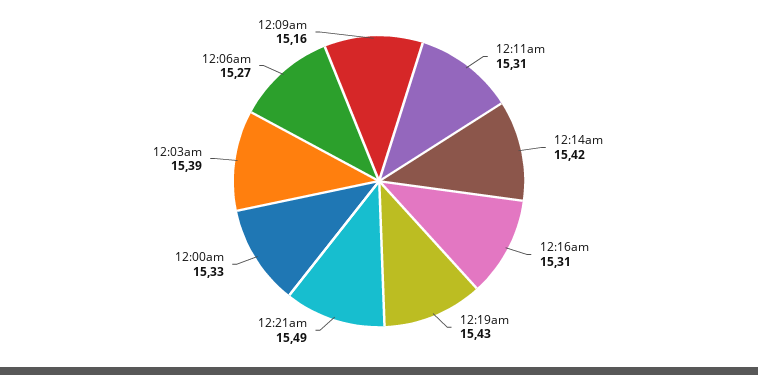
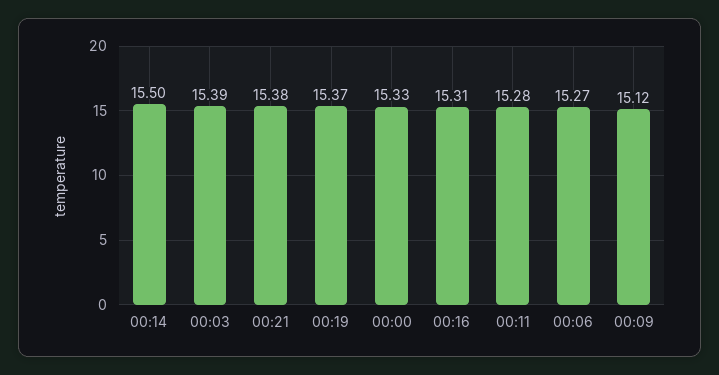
12:11am: 15.31 -> 15.28
12:14am: 15.42 -> 15.5
12:19am: 15.43 -> 15.37
12:21am: 15.49 -> 15.38
12:09am: 15.16 -> 15.12

